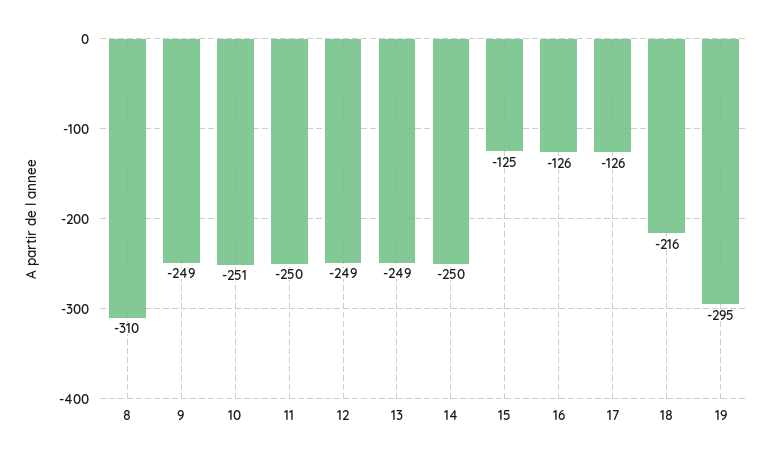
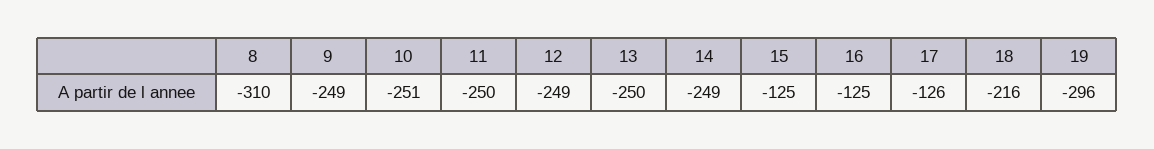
13: -249 -> -250
14: -250 -> -249
16: -126 -> -125
19: -295 -> -296

